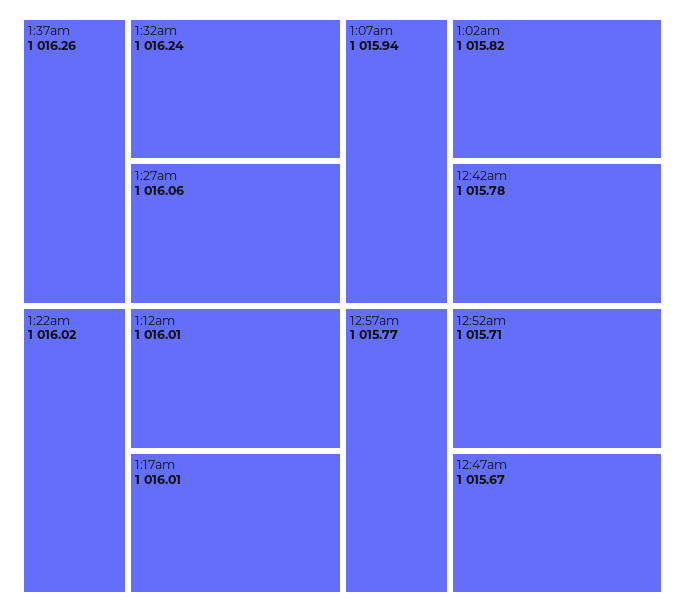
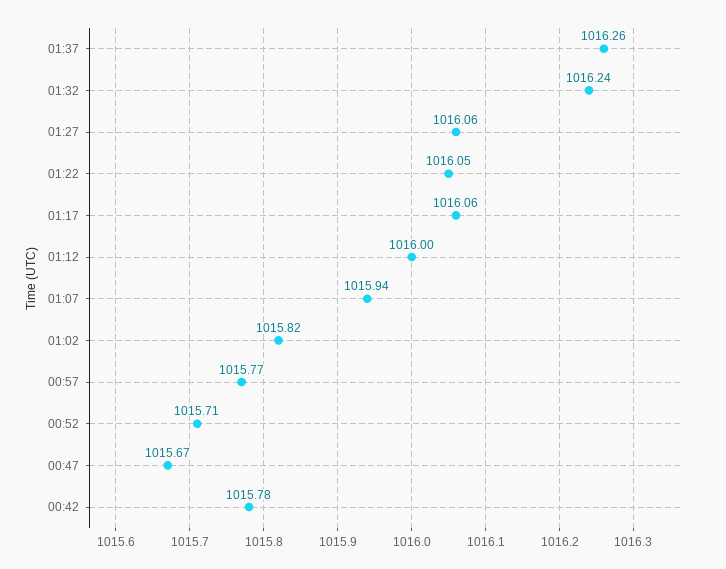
1:22am: 1016.02 -> 1016.05
1:12am: 1016.01 -> 1016
1:17am: 1016.01 -> 1016.06

